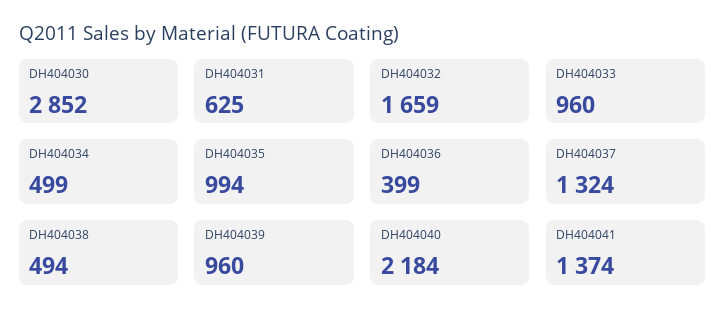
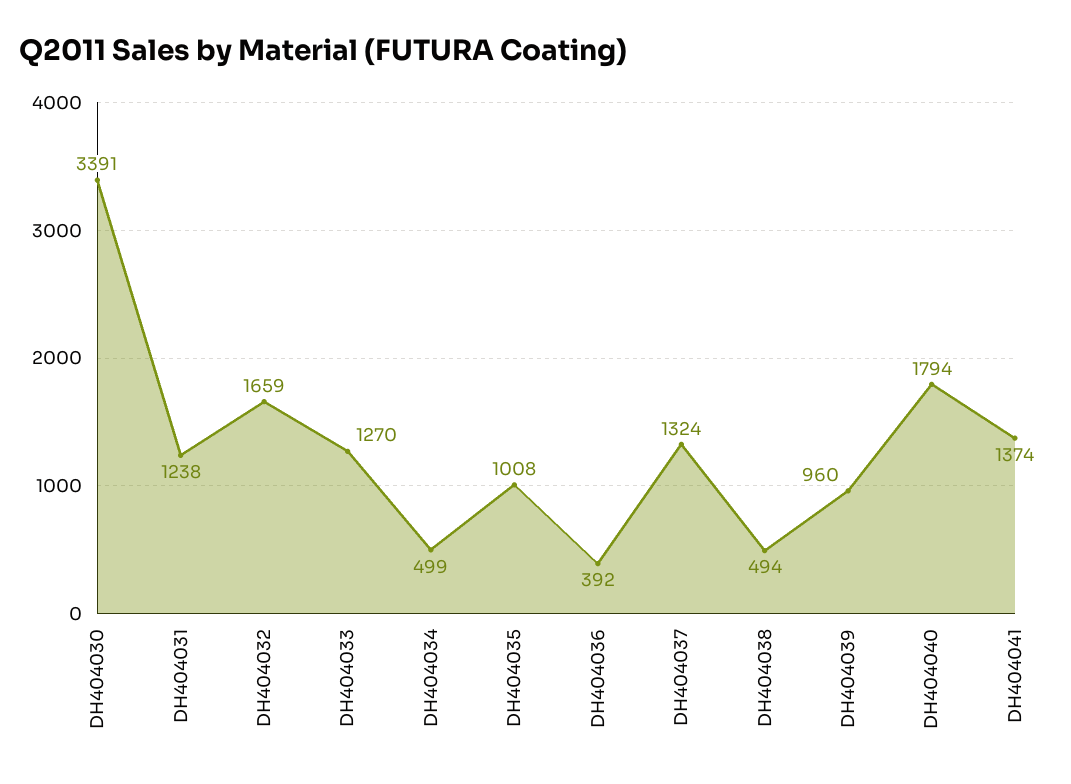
DH404030: 2852 -> 3391
DH404031: 625 -> 1238
DH404033: 960 -> 1270
DH404035: 994 -> 1008
DH404036: 399 -> 392
DH404040: 2184 -> 1794

